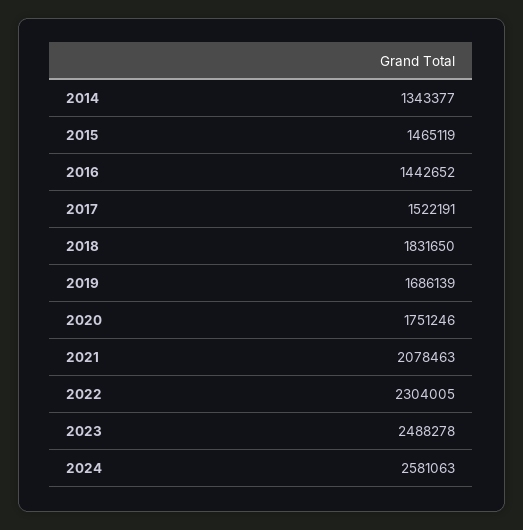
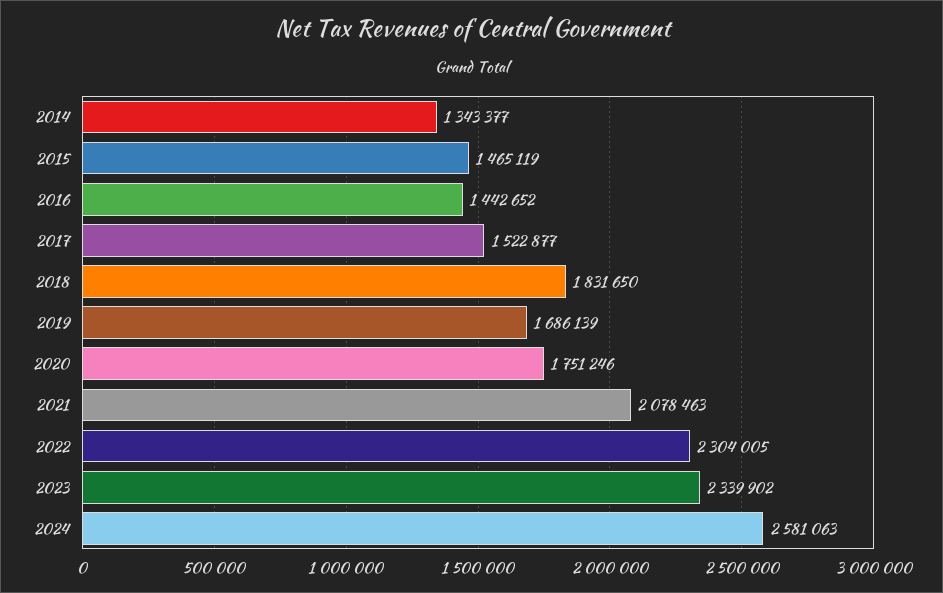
2017: 1522191 -> 1522877
2023: 2488278 -> 2339902

